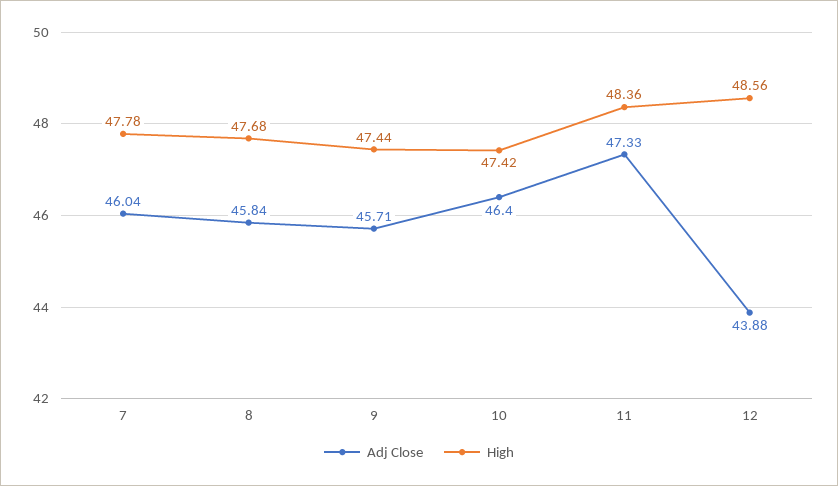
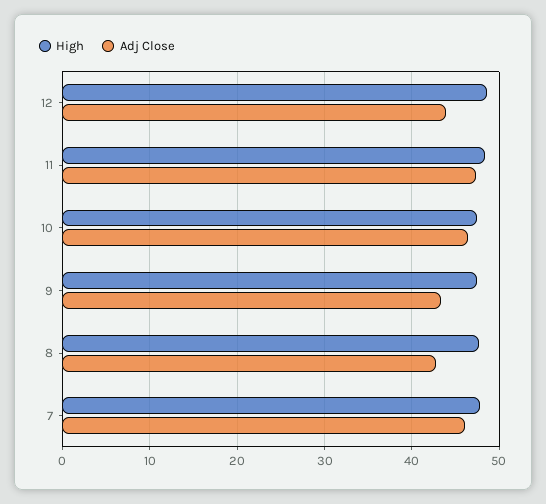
Adj Close, 8: 45.84 -> 43
Adj Close, 9: 45.71 -> 43

